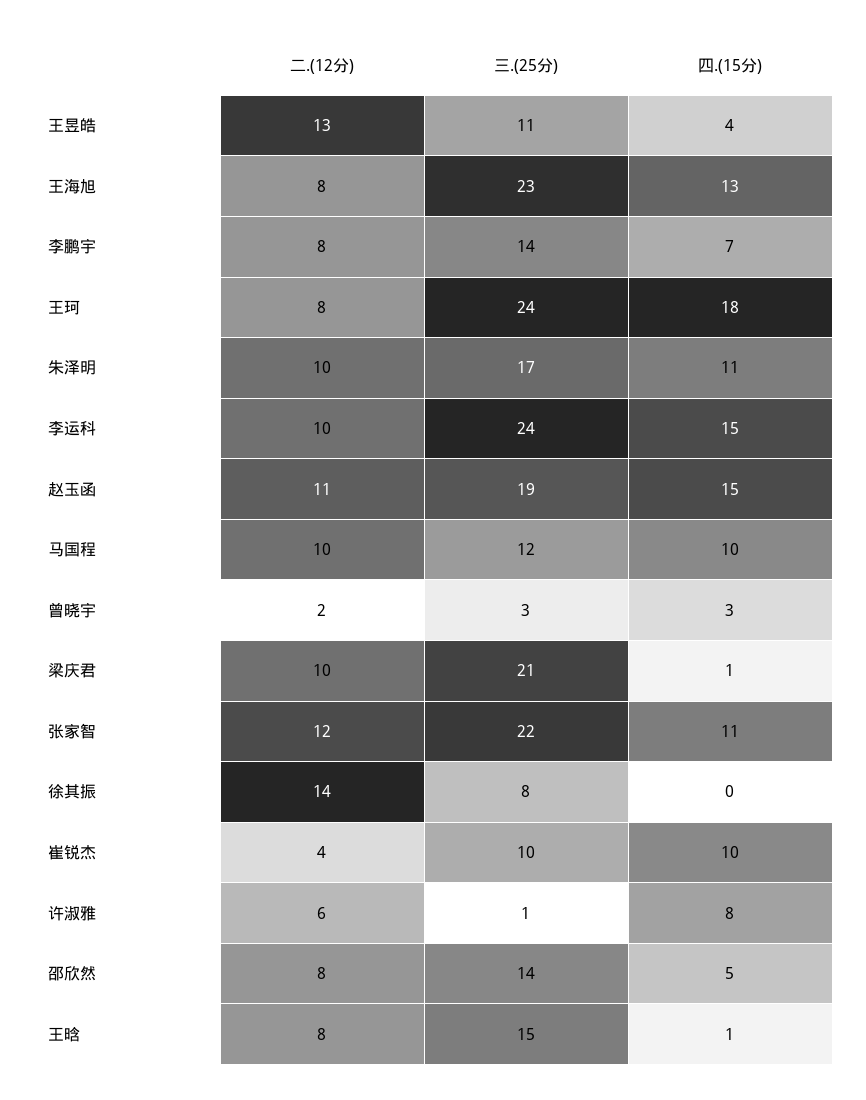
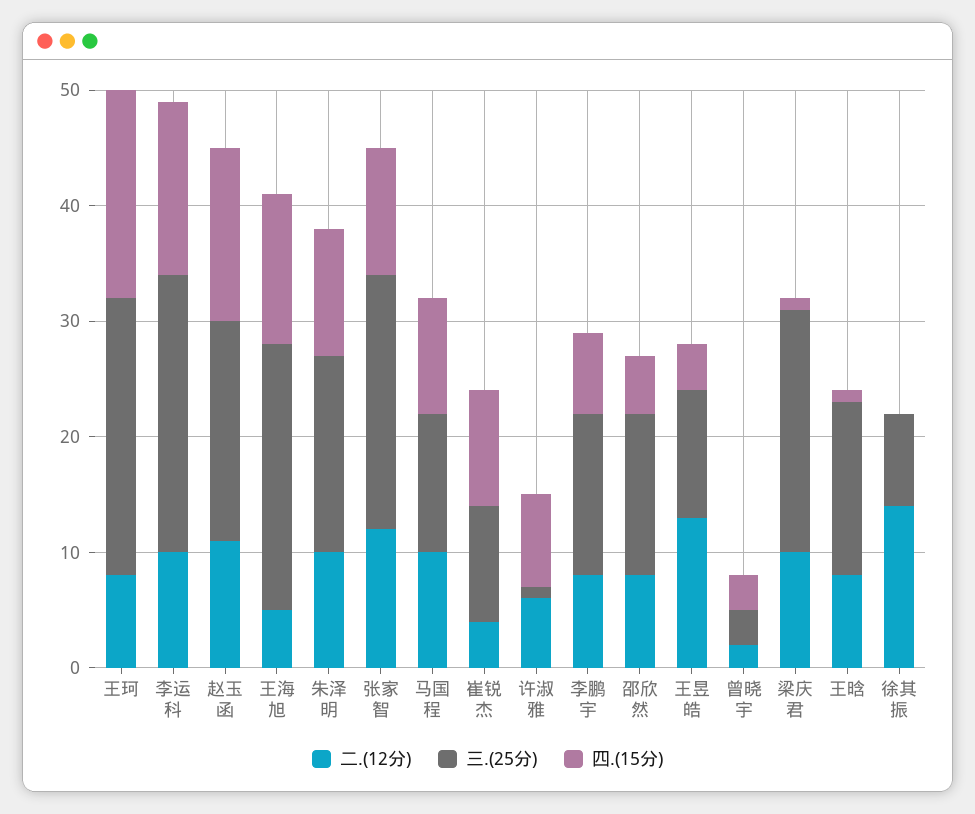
二.(12分), 王海旭: 8 -> 5

